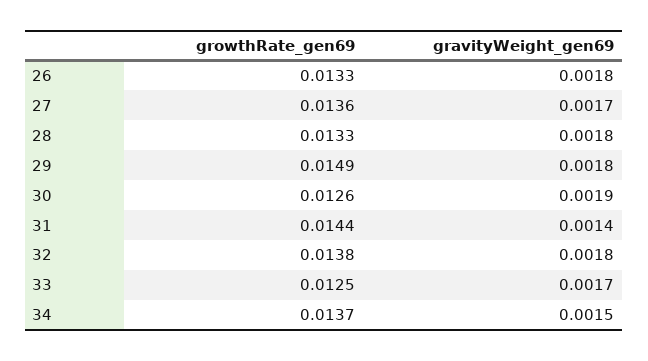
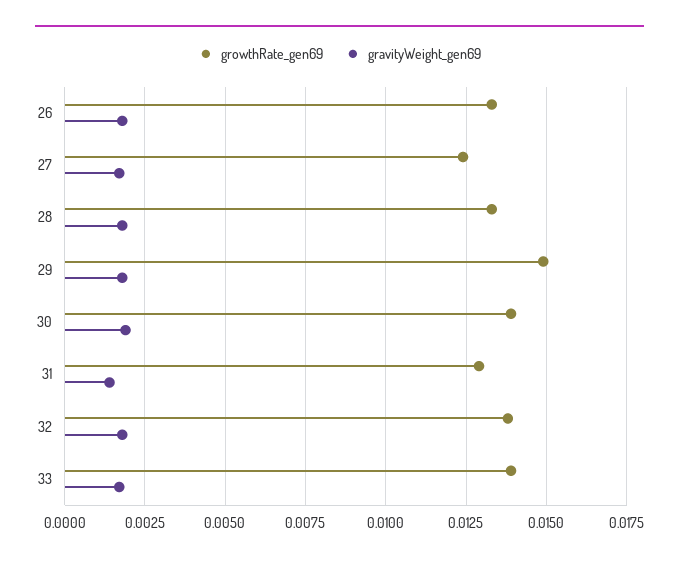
growthRate_gen69, 27: 0.0136 -> 0.0125
growthRate_gen69, 30: 0.0126 -> 0.014
growthRate_gen69, 31: 0.0144 -> 0.013
growthRate_gen69, 33: 0.0125 -> 0.014
growthRate_gen69, 34: 0.0137 -> none
gravityWeight_gen69, 34: 0.0015 -> none

